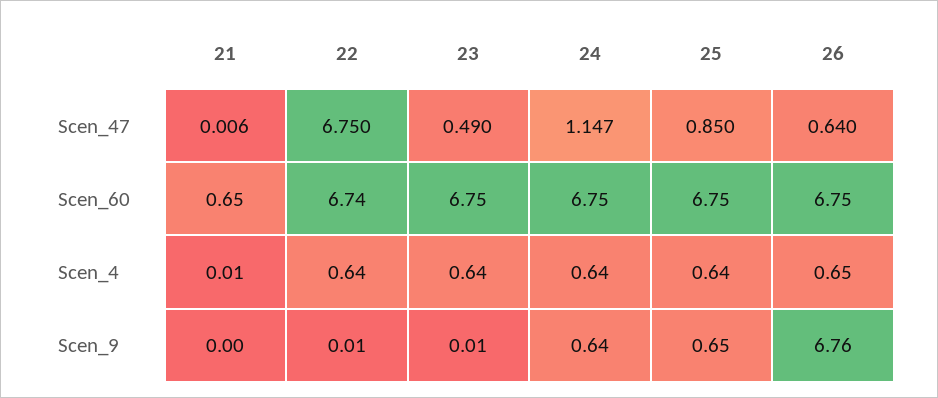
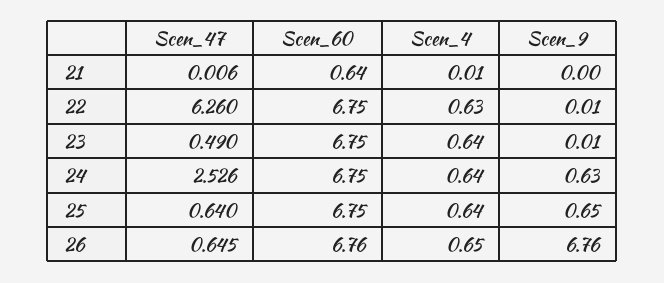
22, Scen_47: 6.75 -> 6.26
24, Scen_47: 1.147 -> 2.526
25, Scen_47: 0.85 -> 0.64
26, Scen_47: 0.64 -> 0.645
21, Scen_60: 0.65 -> 0.64
22, Scen_60: 6.74 -> 6.75
26, Scen_60: 6.75 -> 6.76
22, Scen_4: 0.64 -> 0.63
24, Scen_9: 0.64 -> 0.63

